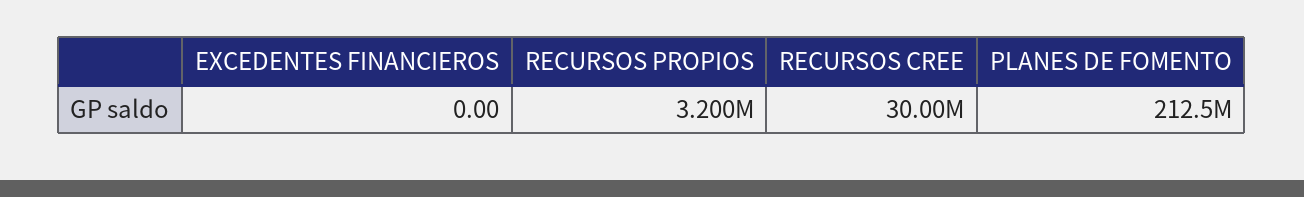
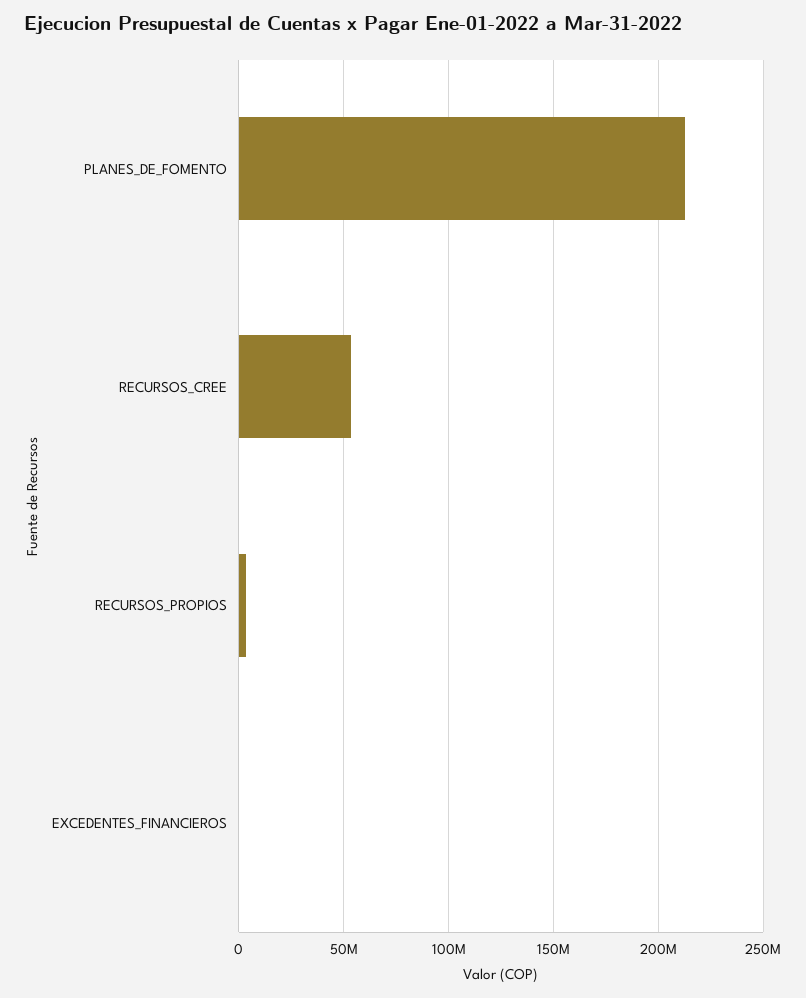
RECURSOS CREE: 30000000 -> 55000000

